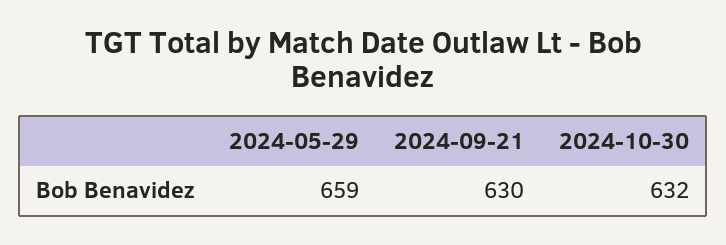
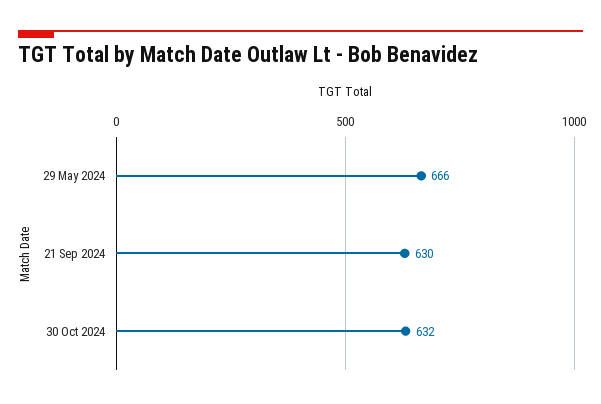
2024-05-29: 659 -> 666

